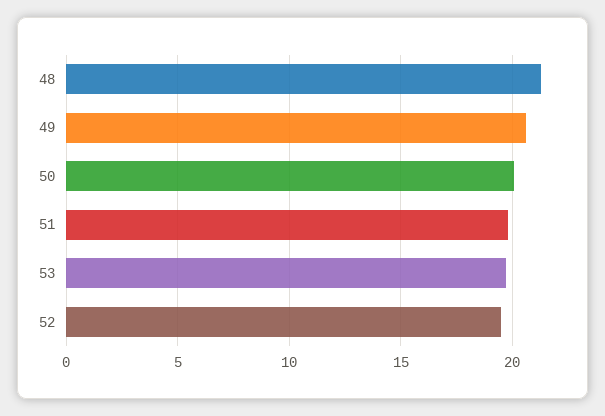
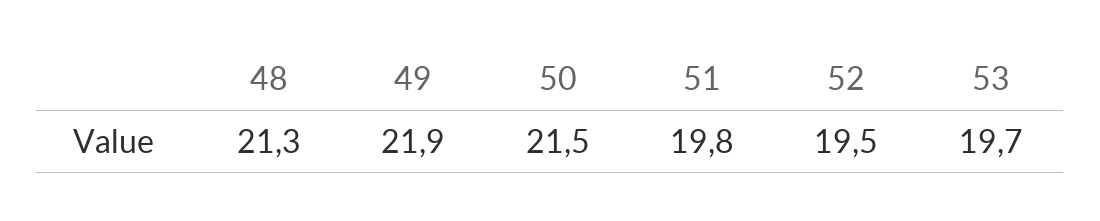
49: 20.5 -> 21.9
50: 20 -> 21.5

